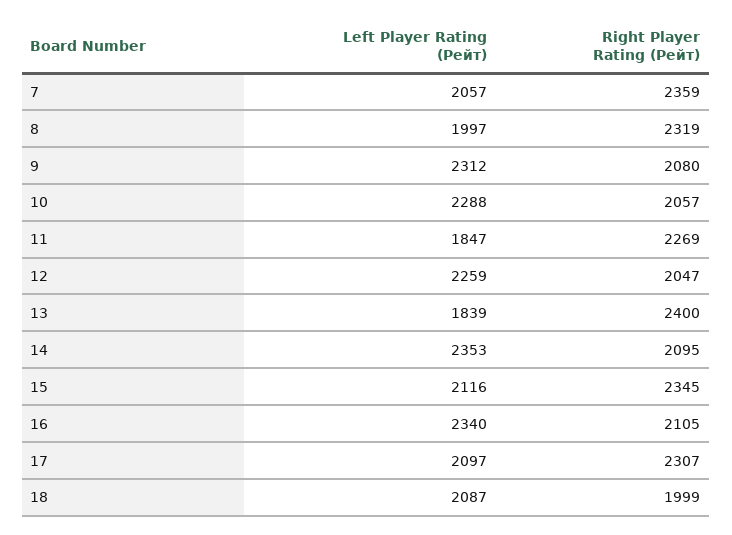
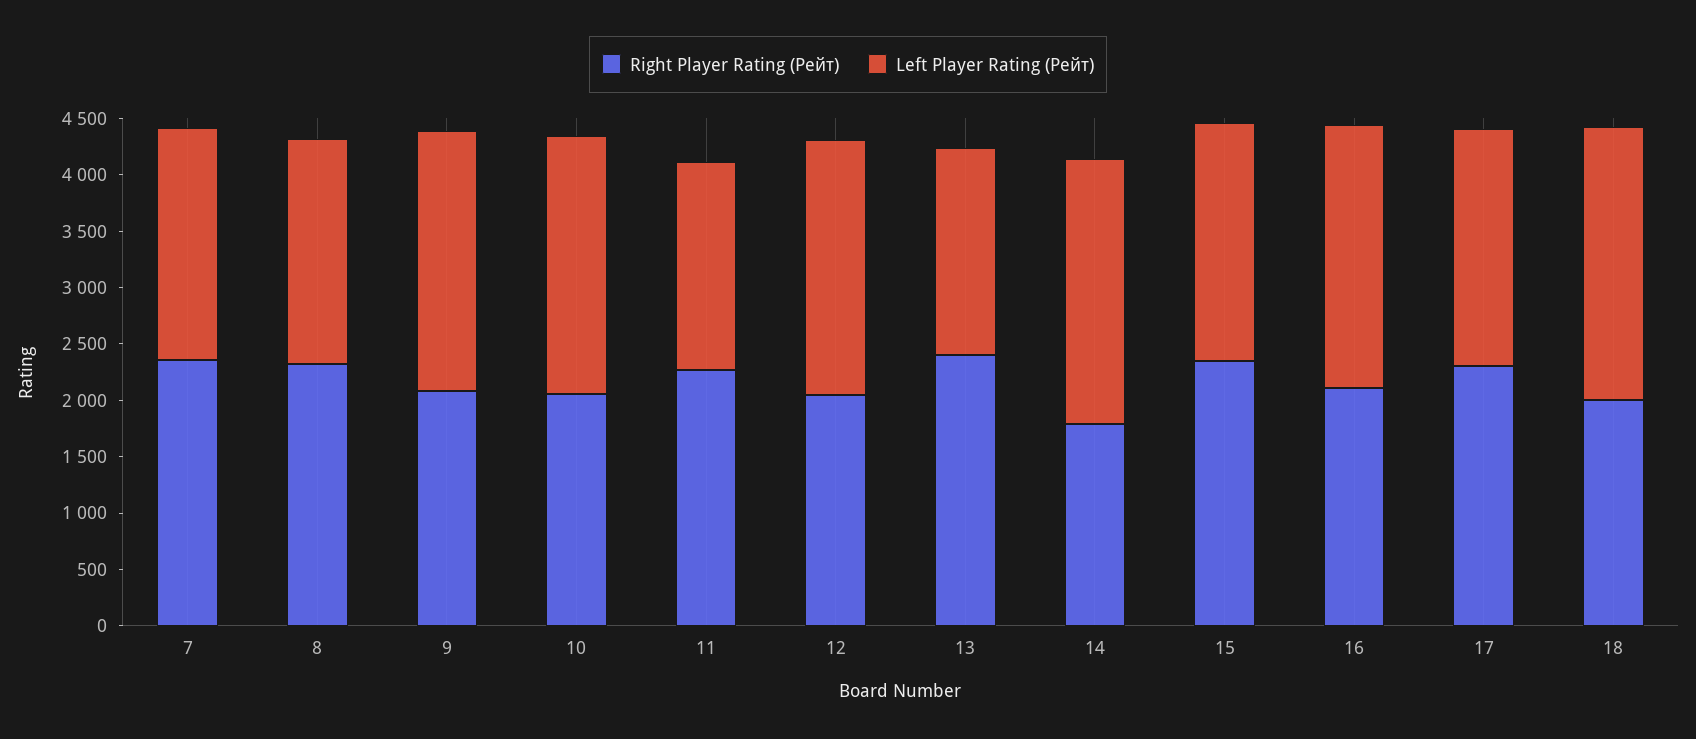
Right Player Rating (Рейт), 14: 2095 -> 1800
Left Player Rating (Рейт), 18: 2087 -> 2400

